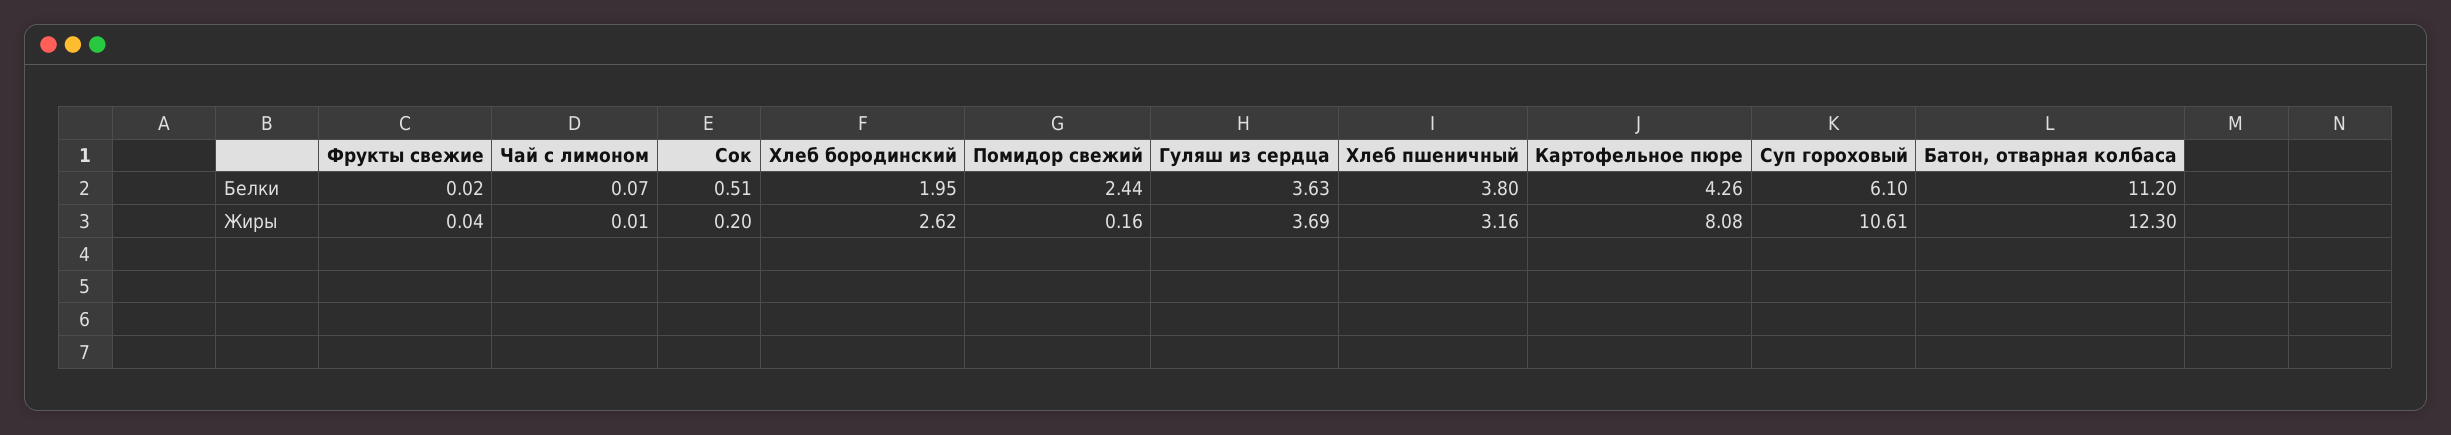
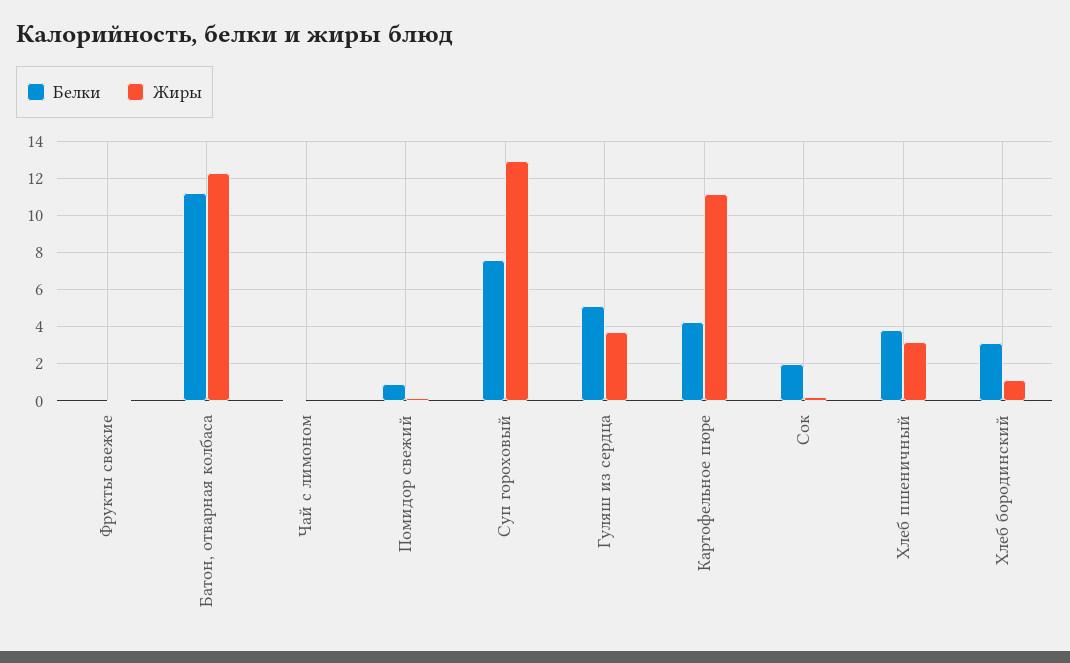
Белки, Сок: 0.51 -> 2
Белки, Хлеб бородинский: 1.95 -> 3
Белки, Помидор свежий: 2.44 -> 1
Белки, Гуляш из сердца: 3.63 -> 5
Белки, Суп гороховый: 6.1 -> 7.5
Жиры, Хлеб бородинский: 2.62 -> 1
Жиры, Картофельное пюре: 8.08 -> 11
Жиры, Суп гороховый: 10.61 -> 13

